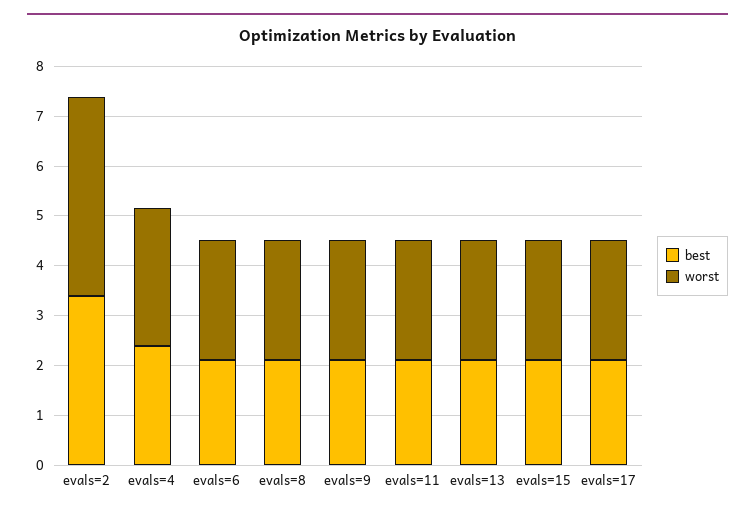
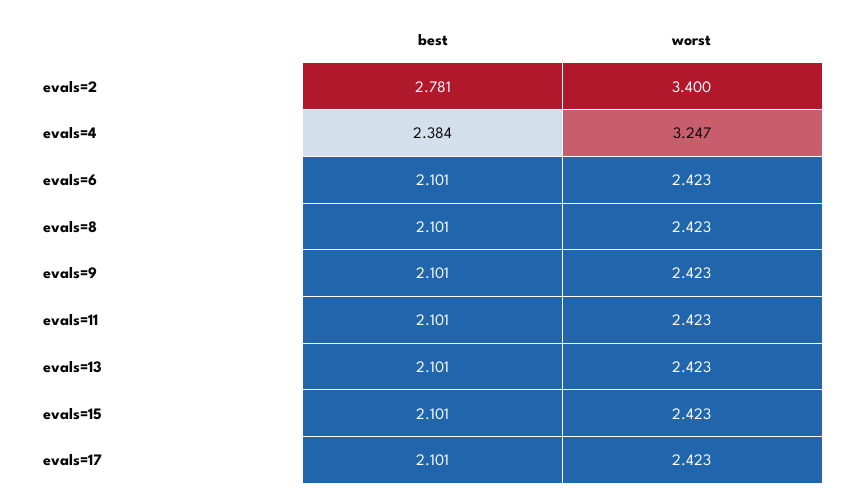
best, evals=2: 3.4 -> 2.781
worst, evals=2: 4 -> 3.4
worst, evals=4: 2.8 -> 3.247

